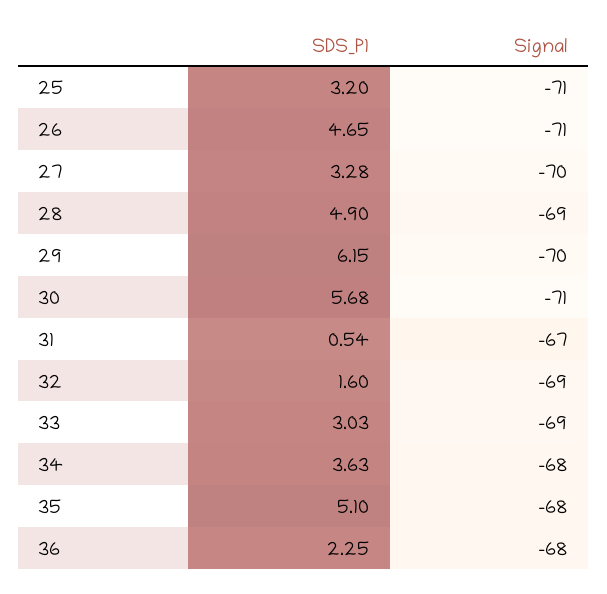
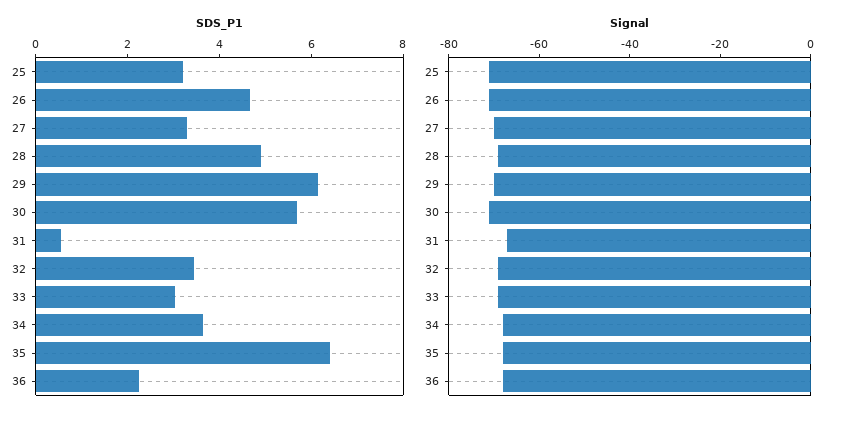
SDS_P1, 32: 1.6 -> 3.5
SDS_P1, 35: 5.1 -> 6.5

